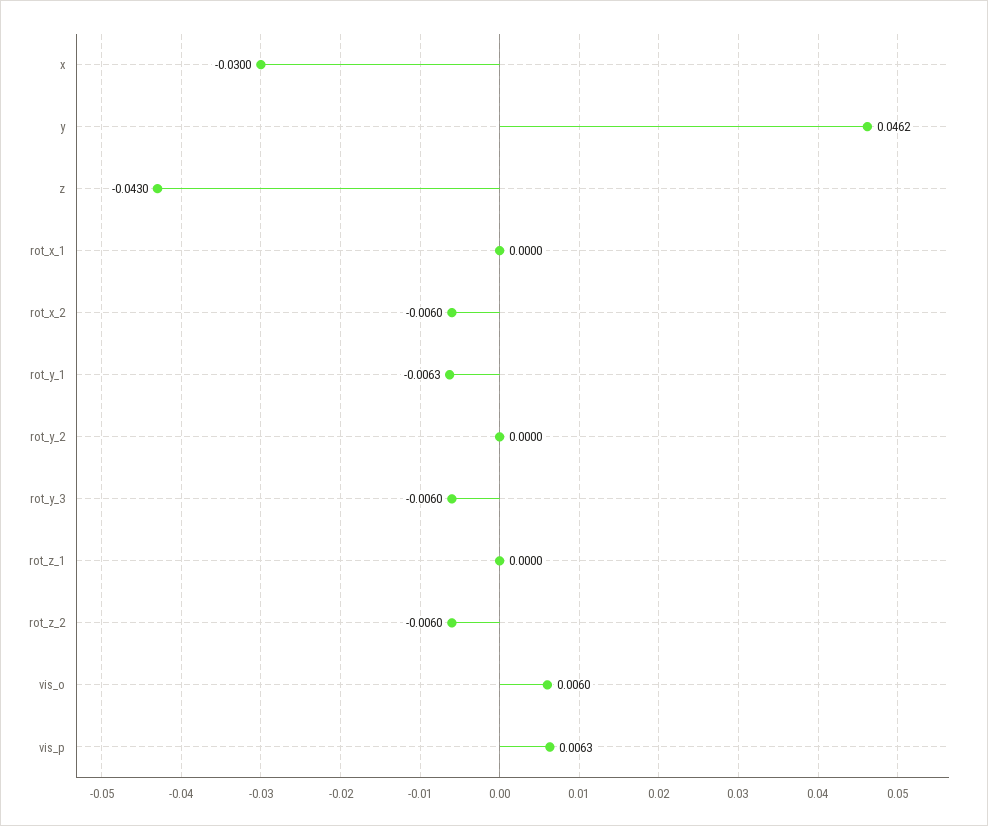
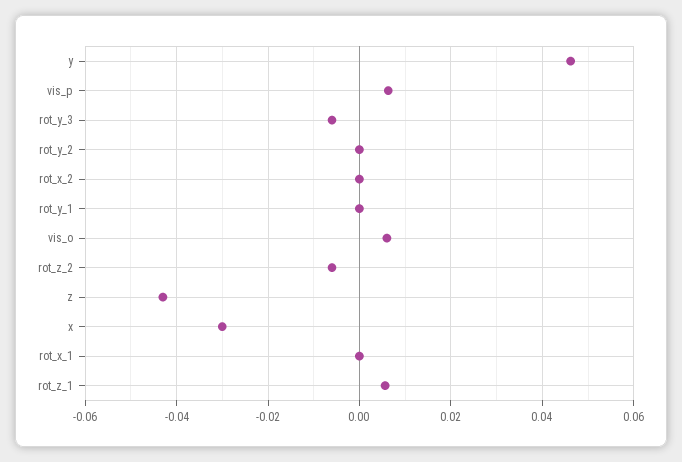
rot_x_2: -0.006 -> 0
rot_y_1: -0.0063 -> 0
rot_z_1: 0 -> 0.006

